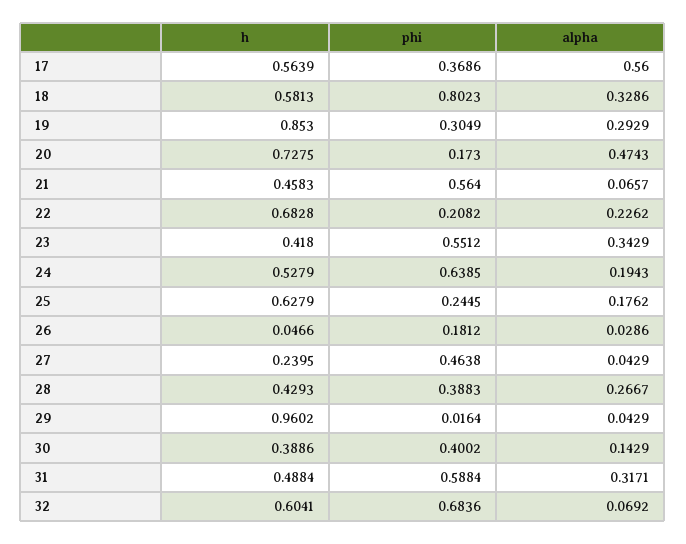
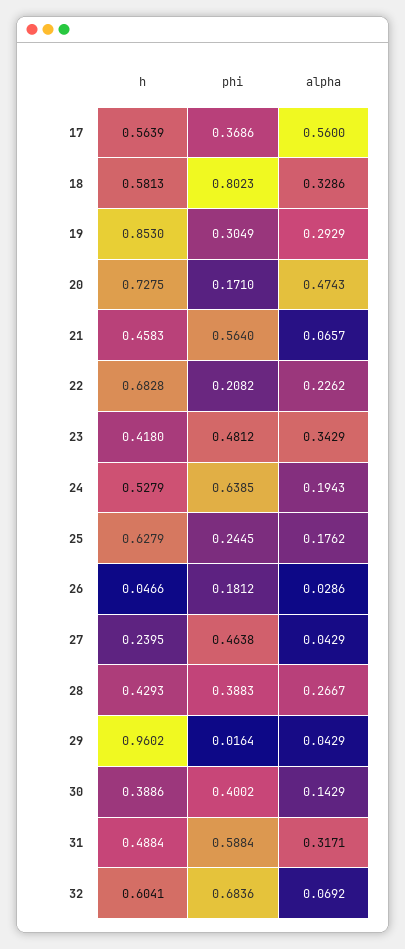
phi, 20: 0.173 -> 0.171
phi, 23: 0.5512 -> 0.4812

